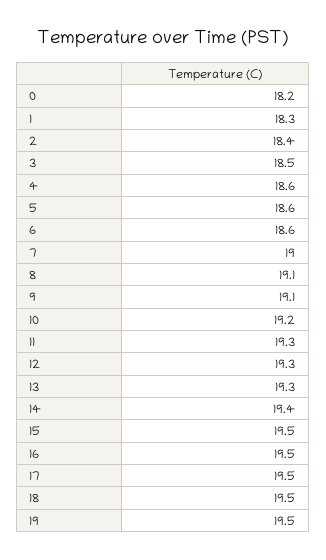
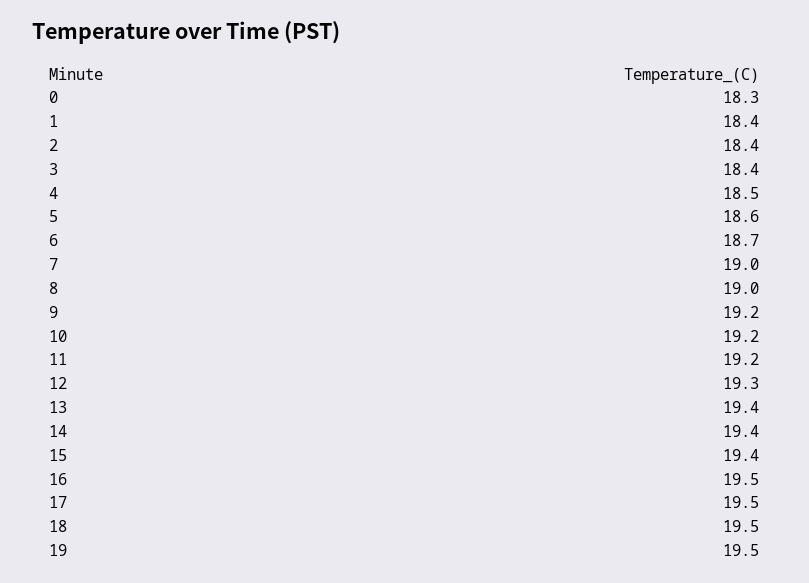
0: 18.2 -> 18.3
1: 18.3 -> 18.4
3: 18.5 -> 18.4
4: 18.6 -> 18.5
6: 18.6 -> 18.7
8: 19.1 -> 19
9: 19.1 -> 19.2
11: 19.3 -> 19.2
13: 19.3 -> 19.4
15: 19.5 -> 19.4

